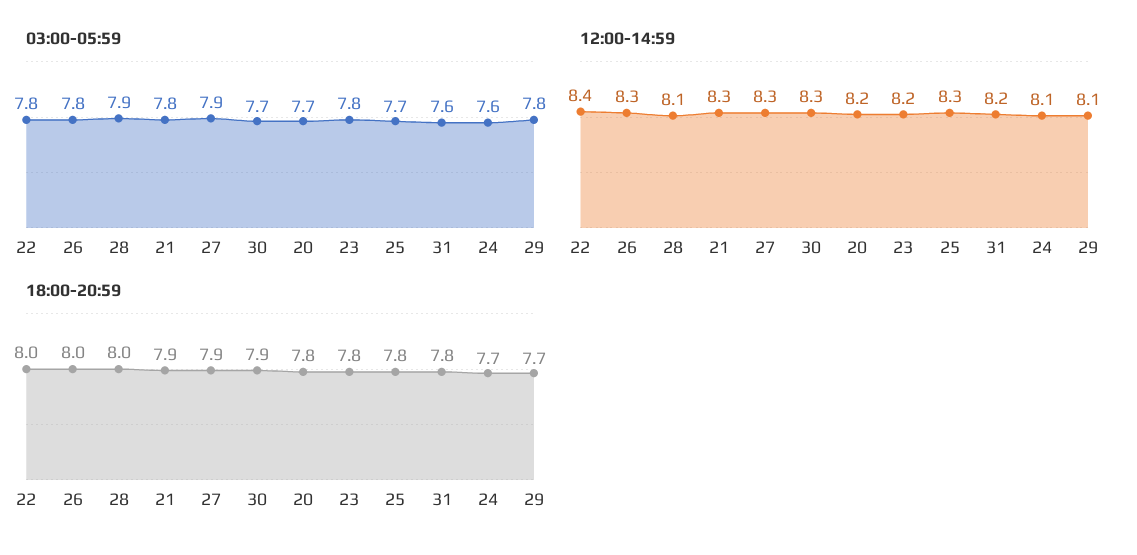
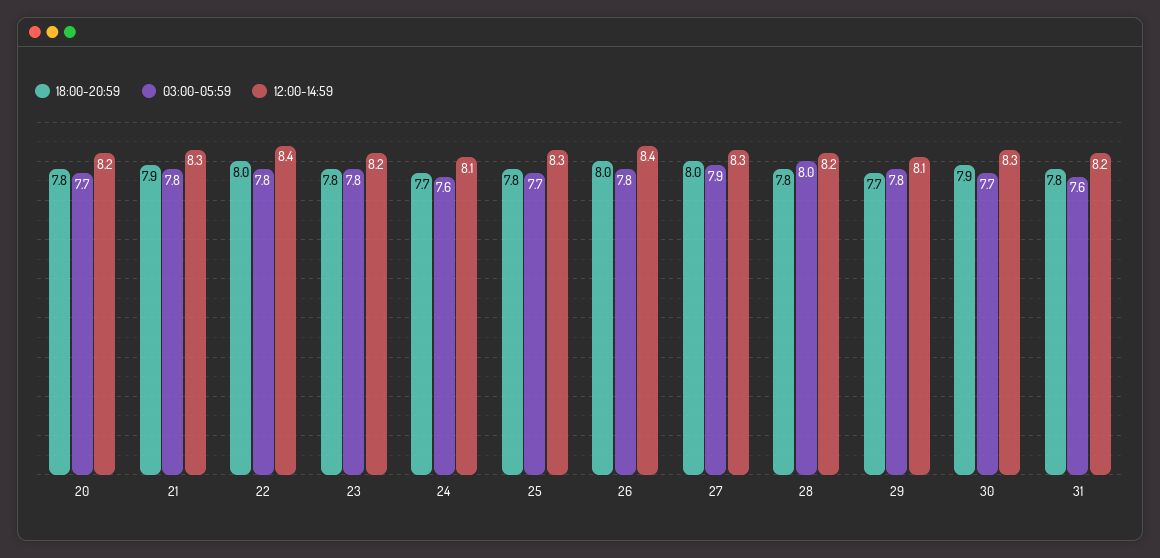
03:00-05:59, 28: 7.9 -> 8
12:00-14:59, 26: 8.3 -> 8.4
12:00-14:59, 28: 8.1 -> 8.2
18:00-20:59, 28: 8 -> 7.8
18:00-20:59, 27: 7.9 -> 8

